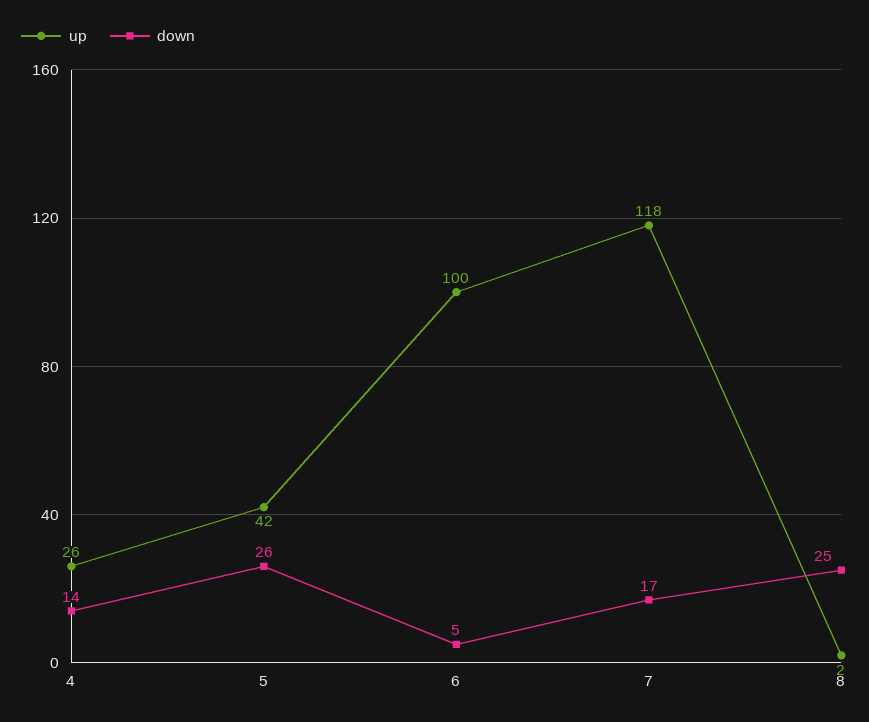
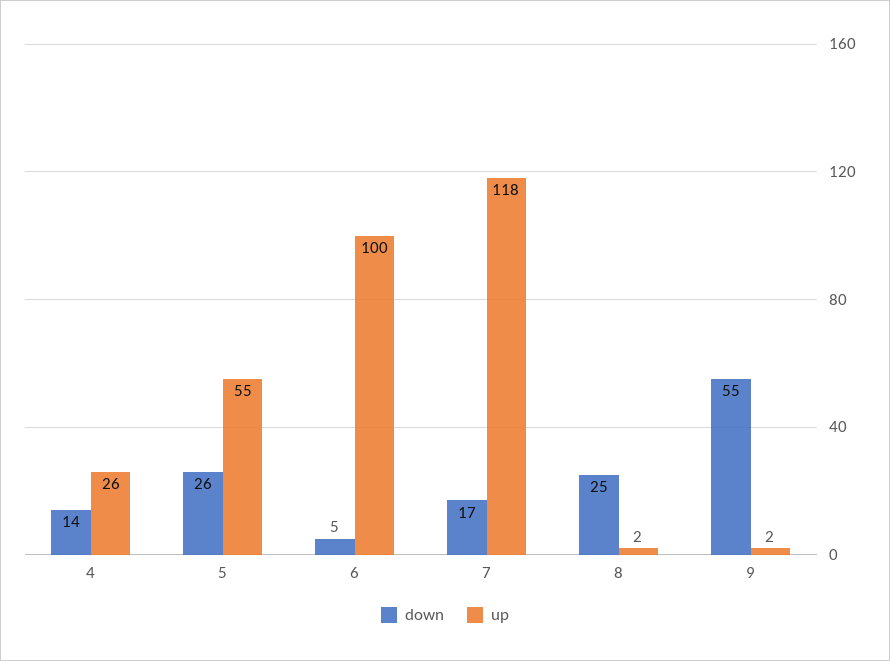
up, 5: 42 -> 55
down, 9: none -> 55
up, 9: none -> 2

